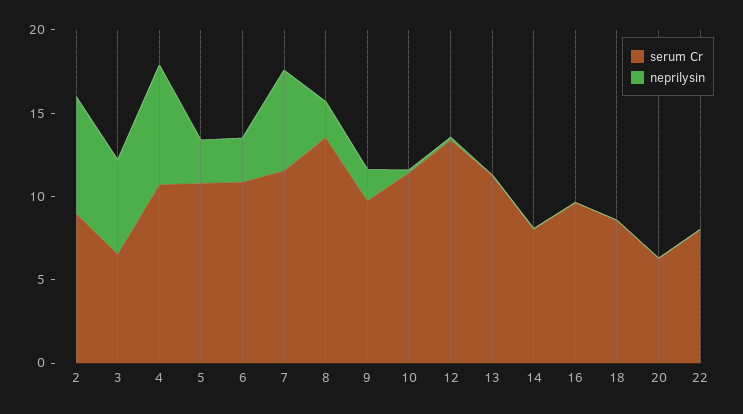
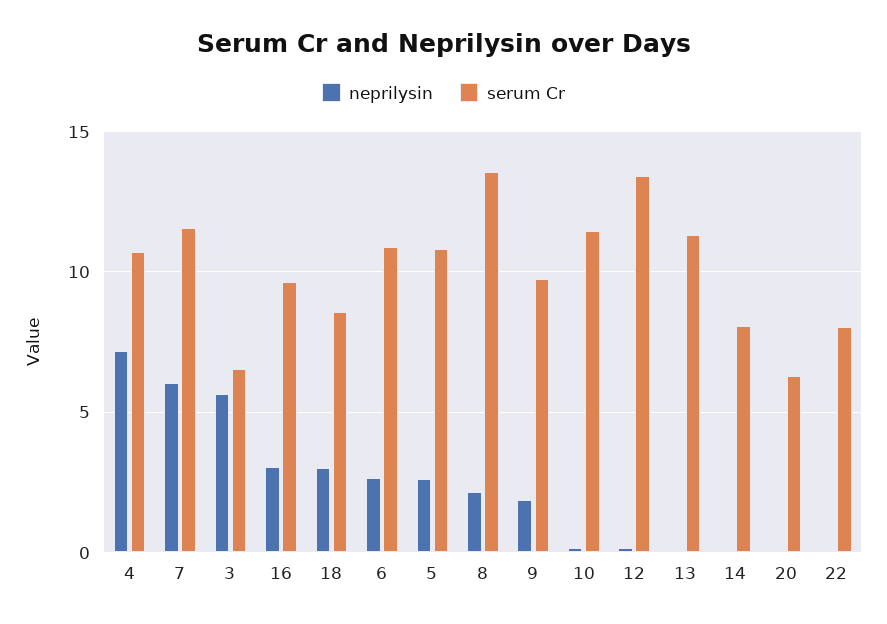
serum Cr, 2: 9 -> none
neprilysin, 2: 7 -> none
neprilysin, 16: 0 -> 3
neprilysin, 18: 0 -> 3

